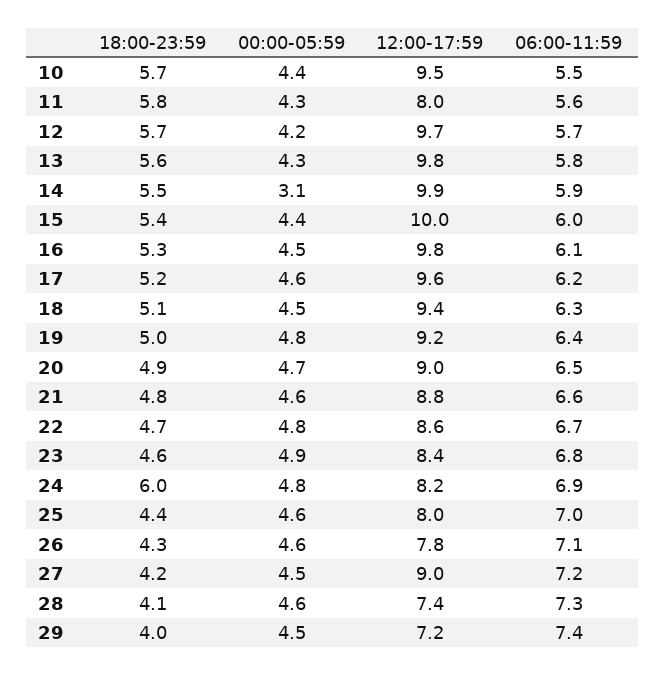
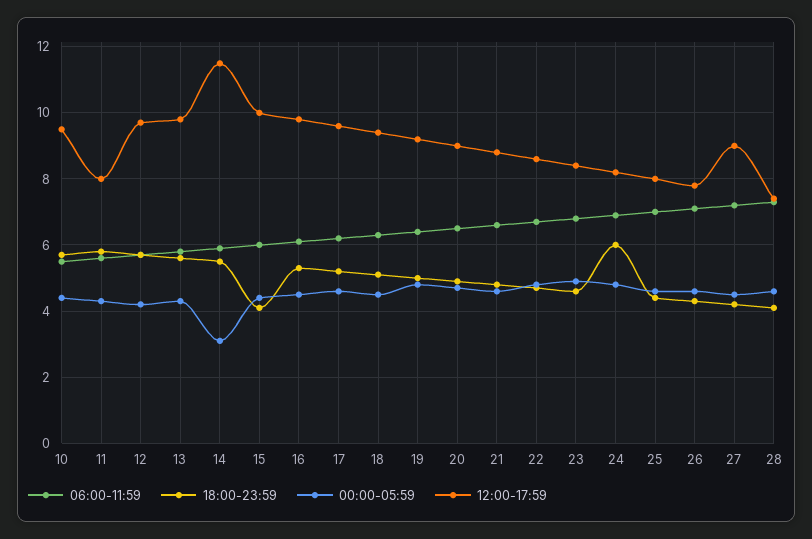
12:00-17:59, 14: 9.9 -> 11.5
18:00-23:59, 15: 5.4 -> 4
18:00-23:59, 29: 4 -> none
00:00-05:59, 29: 4.5 -> none
12:00-17:59, 29: 7.2 -> none
06:00-11:59, 29: 7.4 -> none

